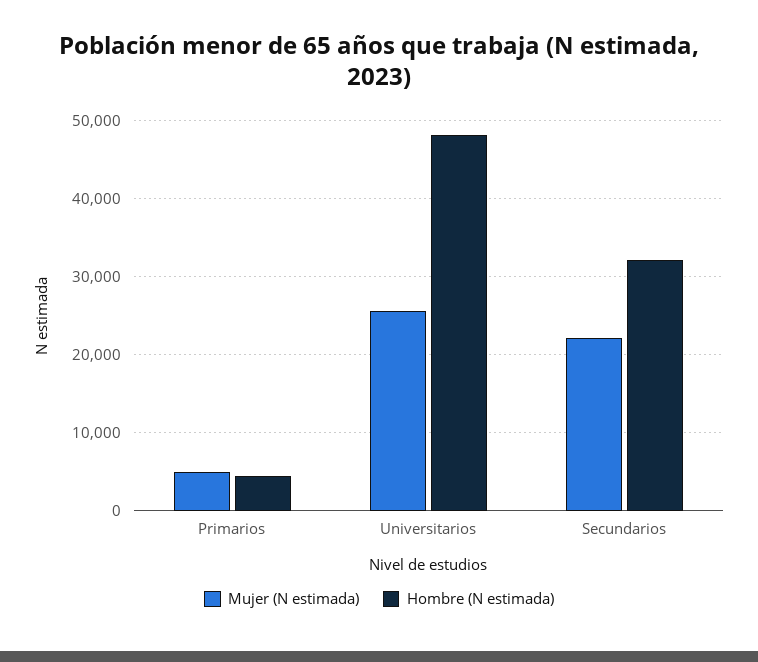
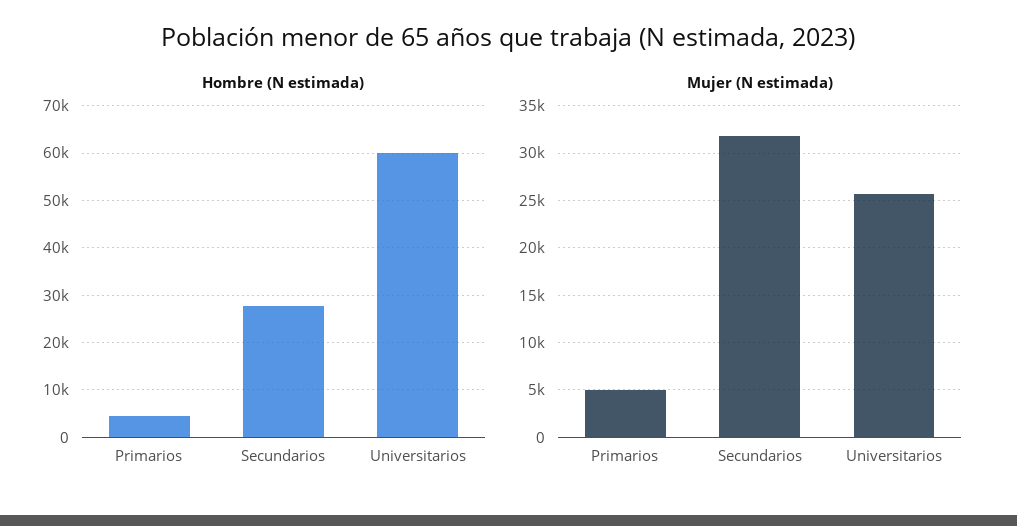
Hombre (N estimada), Universitarios: 48000 -> 60000
Mujer (N estimada), Secundarios: 22000 -> 32000
Hombre (N estimada), Secundarios: 32000 -> 28000

